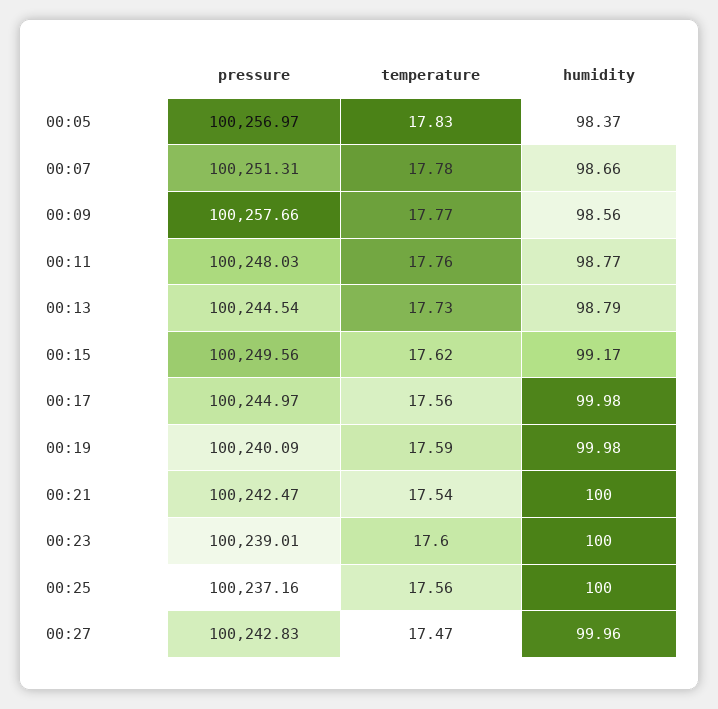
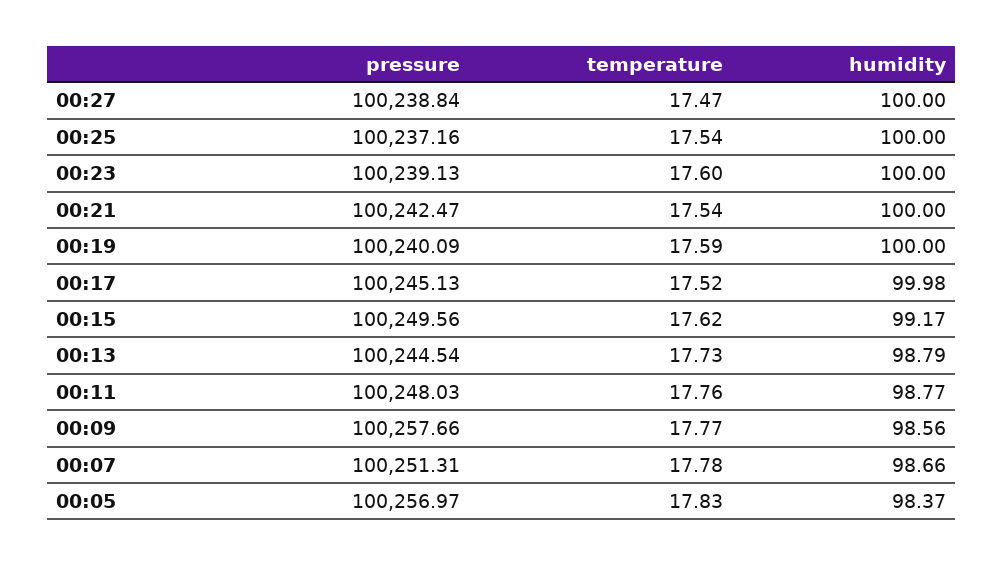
pressure, 00:17: 100244.97 -> 100245.13
temperature, 00:17: 17.56 -> 17.52
humidity, 00:19: 99.98 -> 100
pressure, 00:23: 100239.01 -> 100239.13
temperature, 00:25: 17.56 -> 17.54
pressure, 00:27: 100242.83 -> 100238.84
humidity, 00:27: 99.96 -> 100

